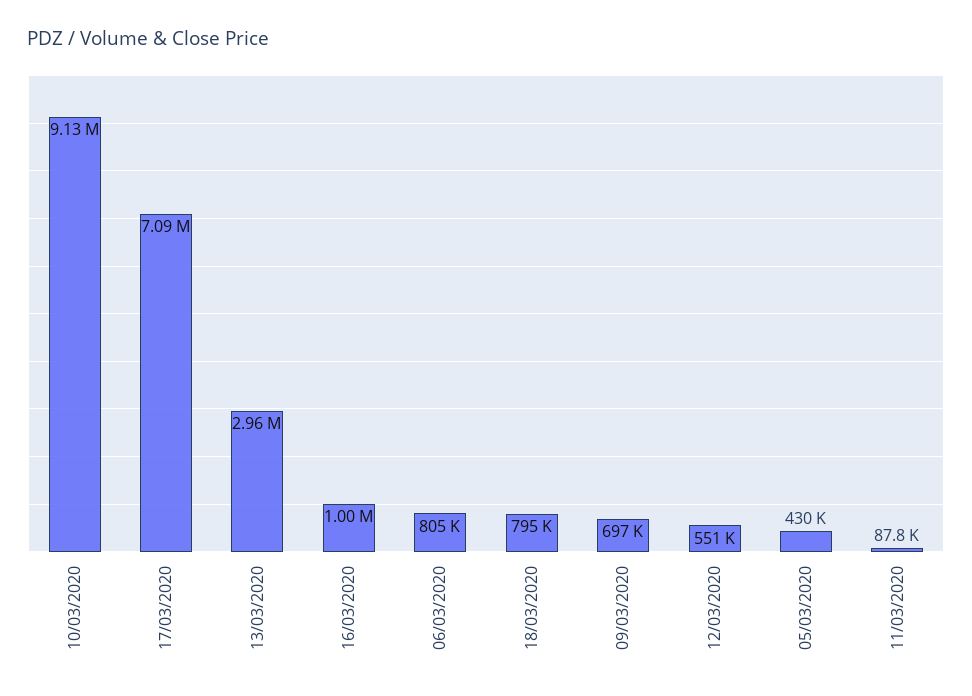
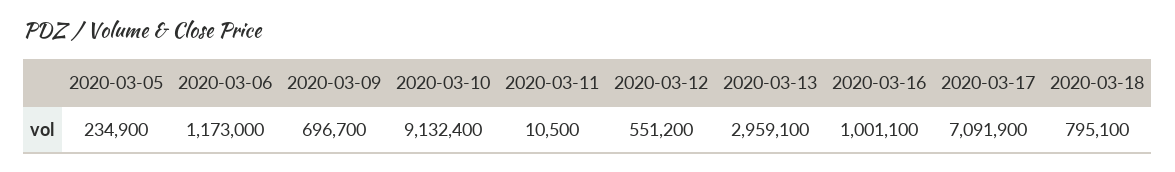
06/03/2020: 805000 -> 1173000
05/03/2020: 430000 -> 234900
11/03/2020: 87800 -> 10500

